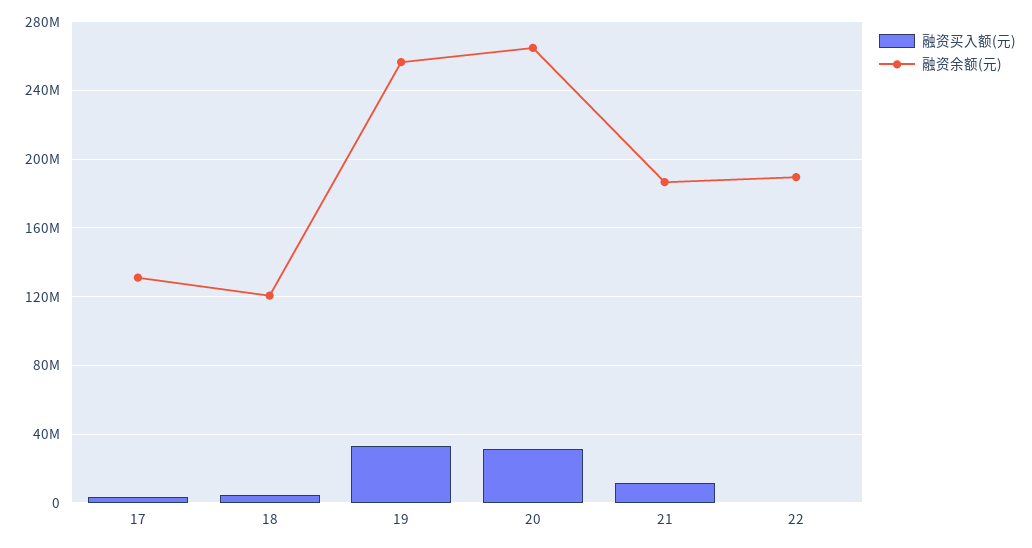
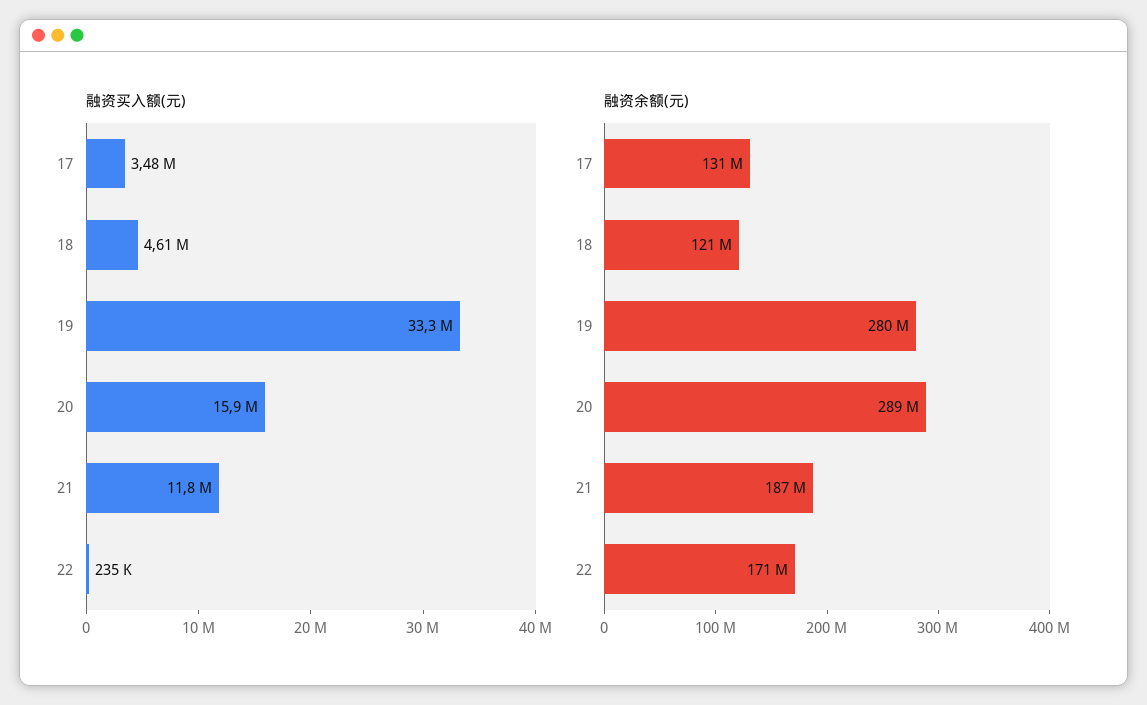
融资余额(元), 19: 255000000 -> 280000000
融资买入额(元), 20: 30000000 -> 15900000
融资余额(元), 20: 265000000 -> 289000000
融资余额(元), 22: 190000000 -> 171000000

